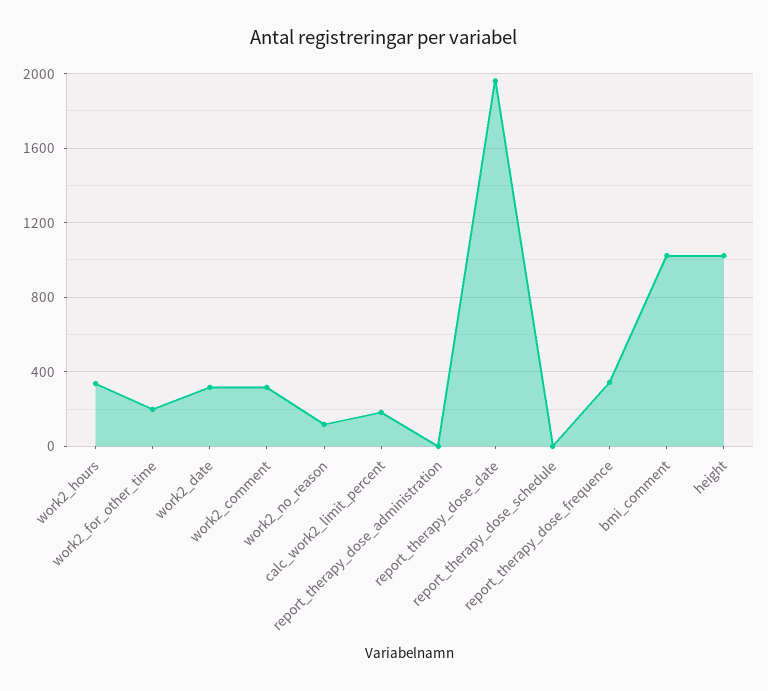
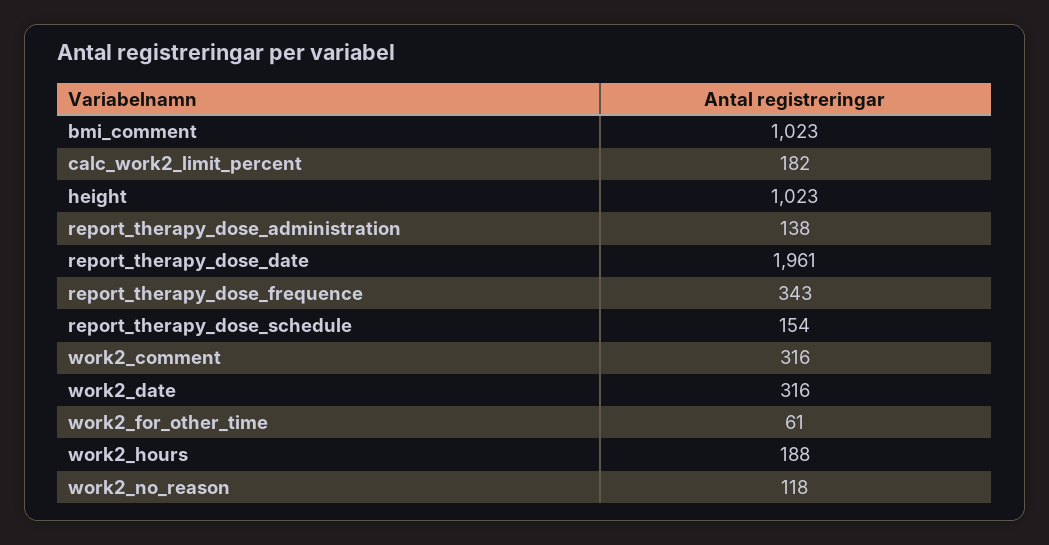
work2_hours: 350 -> 188
work2_for_other_time: 200 -> 61
report_therapy_dose_administration: 0 -> 138
report_therapy_dose_schedule: 0 -> 154

